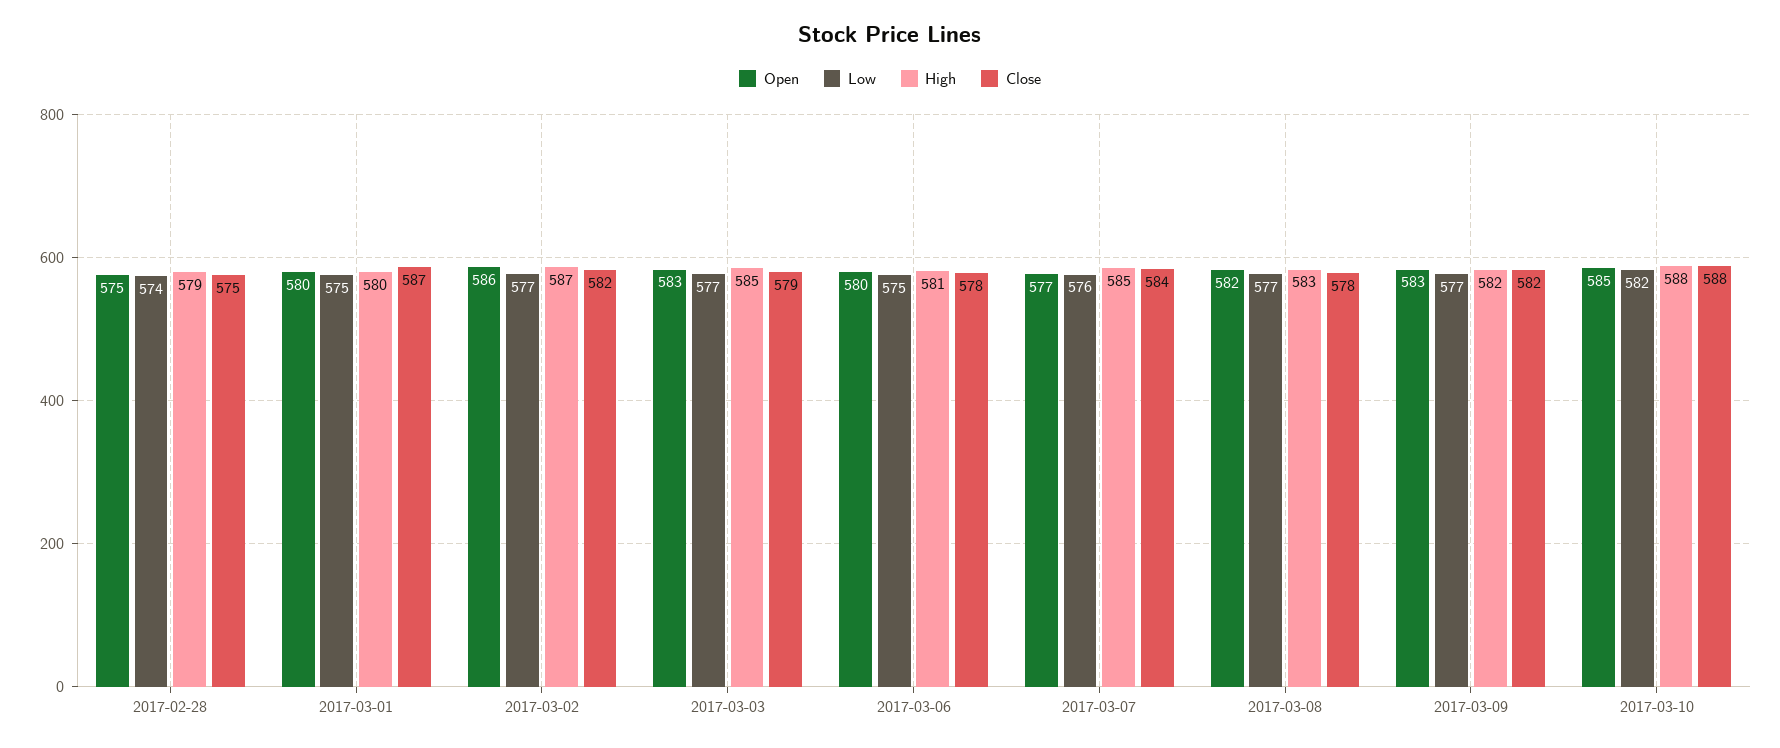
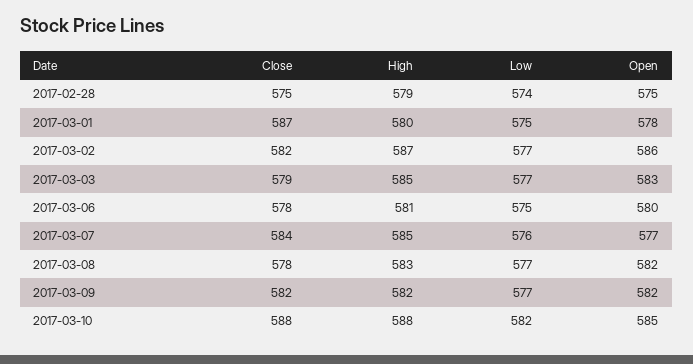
Open, 2017-03-01: 580 -> 578
Open, 2017-03-09: 583 -> 582

